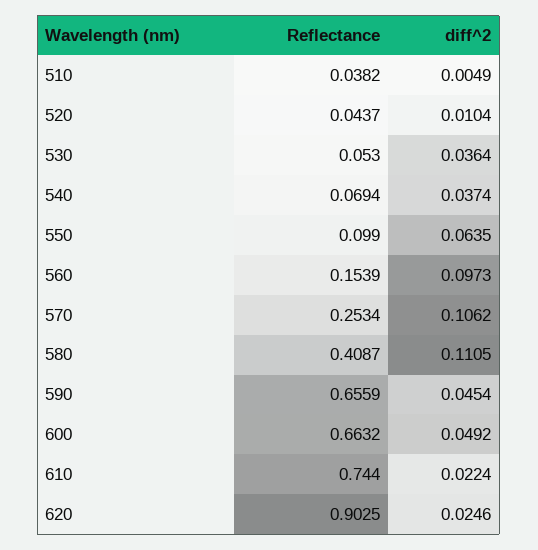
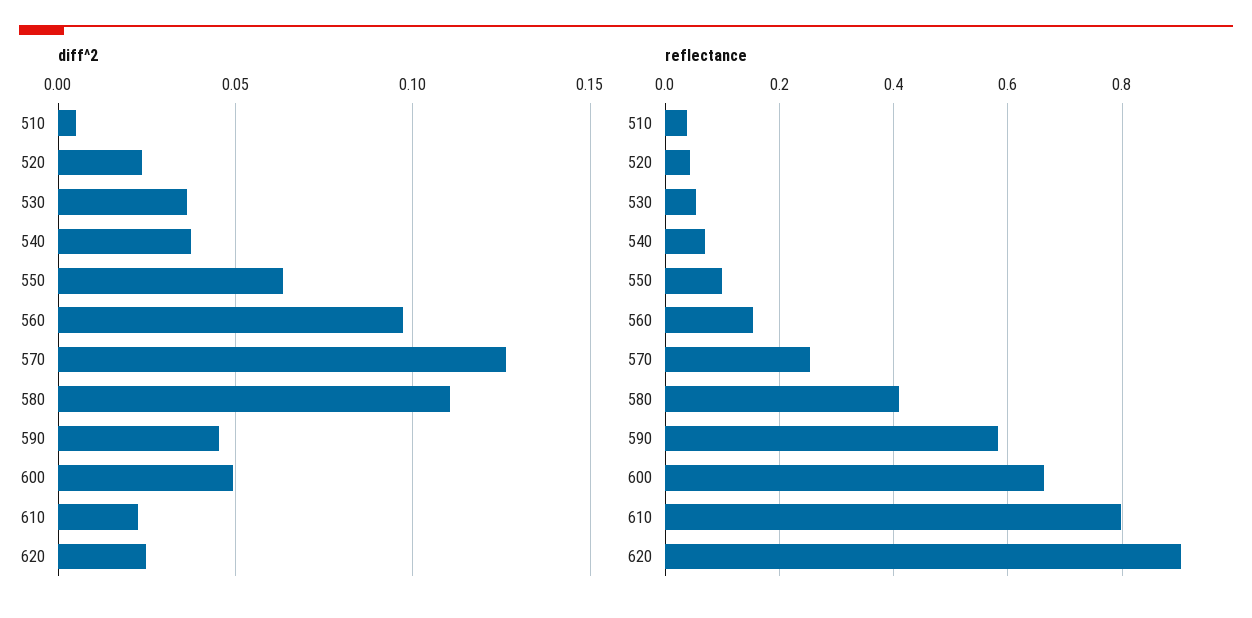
diff^2, 520: 0.0104 -> 0.025
diff^2, 570: 0.1062 -> 0.125
Reflectance, 590: 0.6559 -> 0.58
Reflectance, 610: 0.744 -> 0.8

